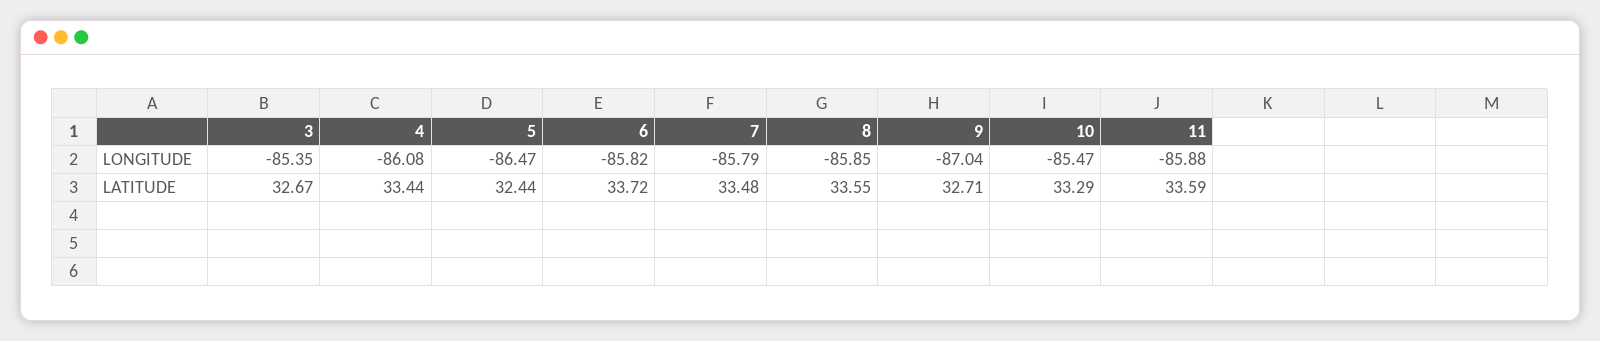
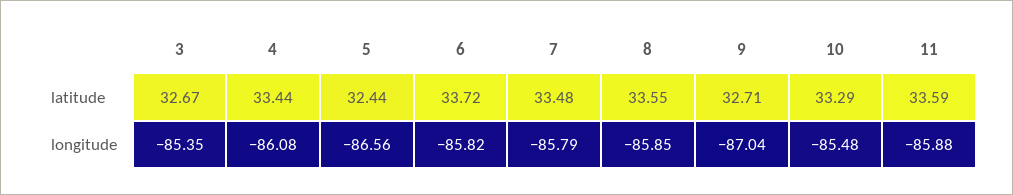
5, LONGITUDE: -86.47 -> -86.56
10, LONGITUDE: -85.47 -> -85.48

